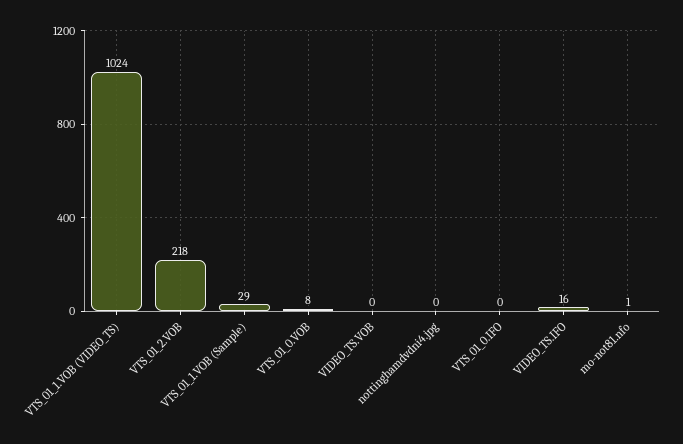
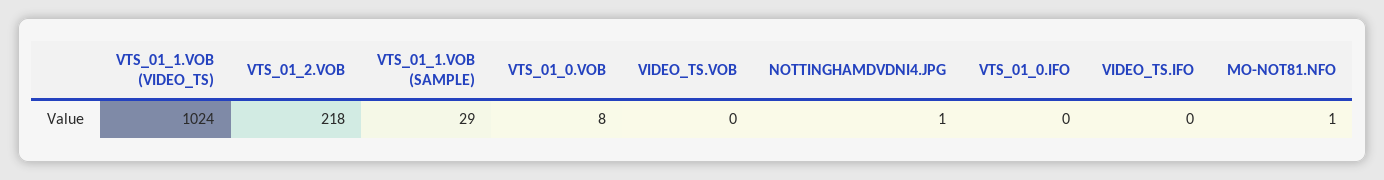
nottinghamdvdni4.jpg: 0 -> 1
VIDEO_TS.IFO: 16 -> 0

